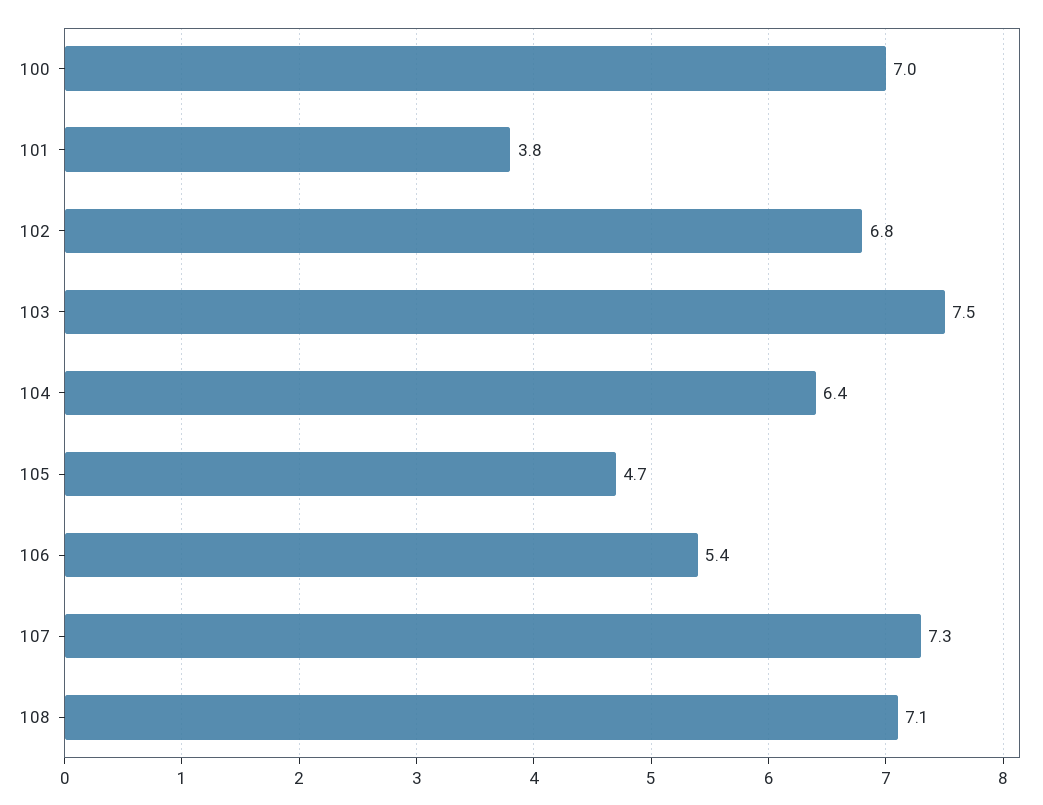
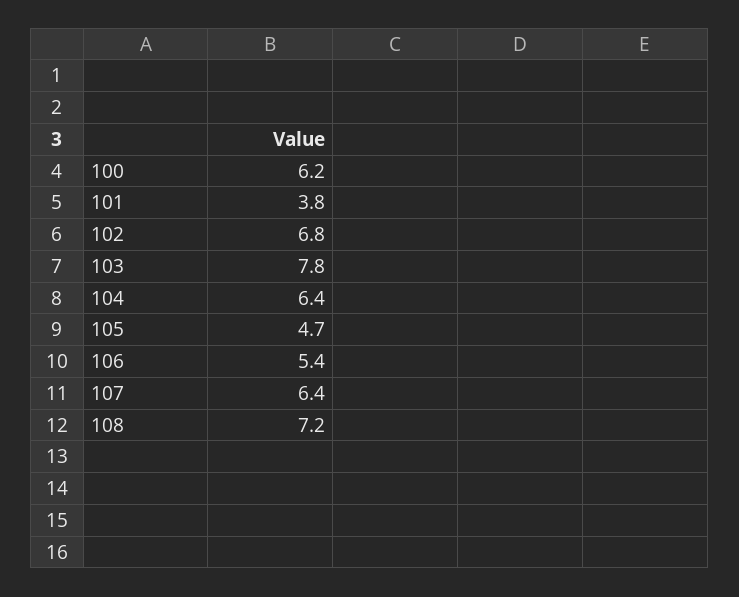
100: 7 -> 6.2
103: 7.5 -> 7.8
107: 7.3 -> 6.4
108: 7.1 -> 7.2

